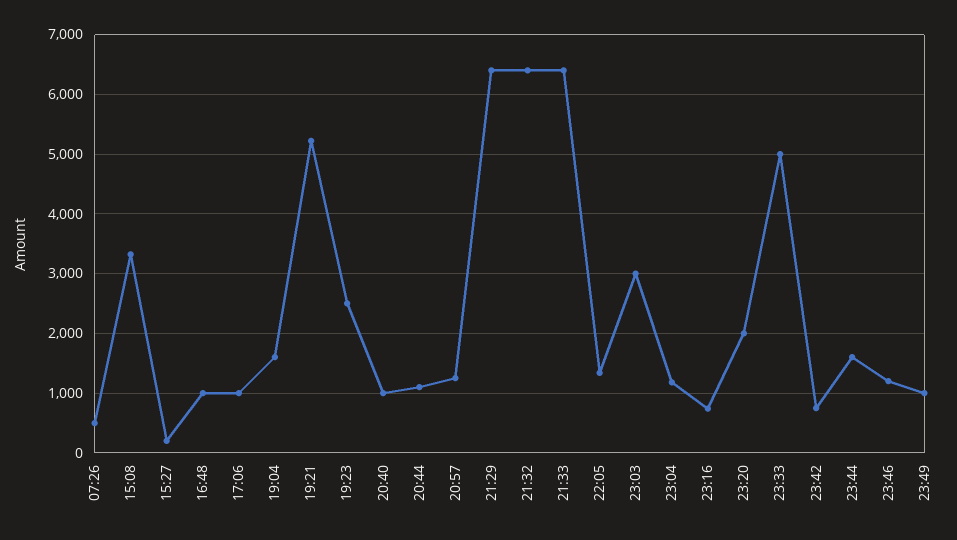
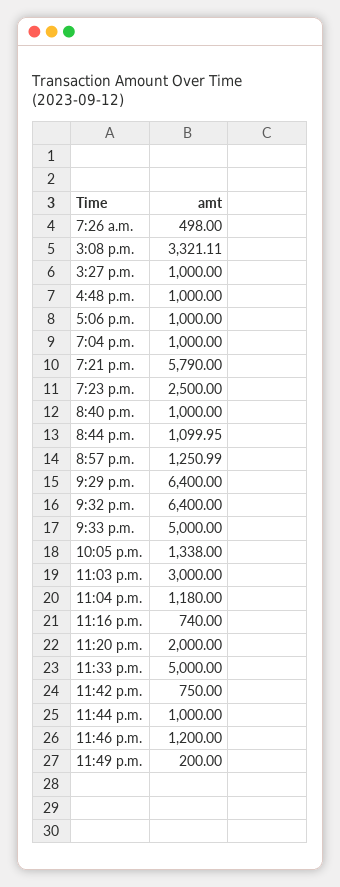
15:27: 200 -> 1000
19:04: 1600 -> 1000
19:21: 5200 -> 5790
21:33: 6400 -> 5000
23:44: 1600 -> 1000
23:49: 1000 -> 200

